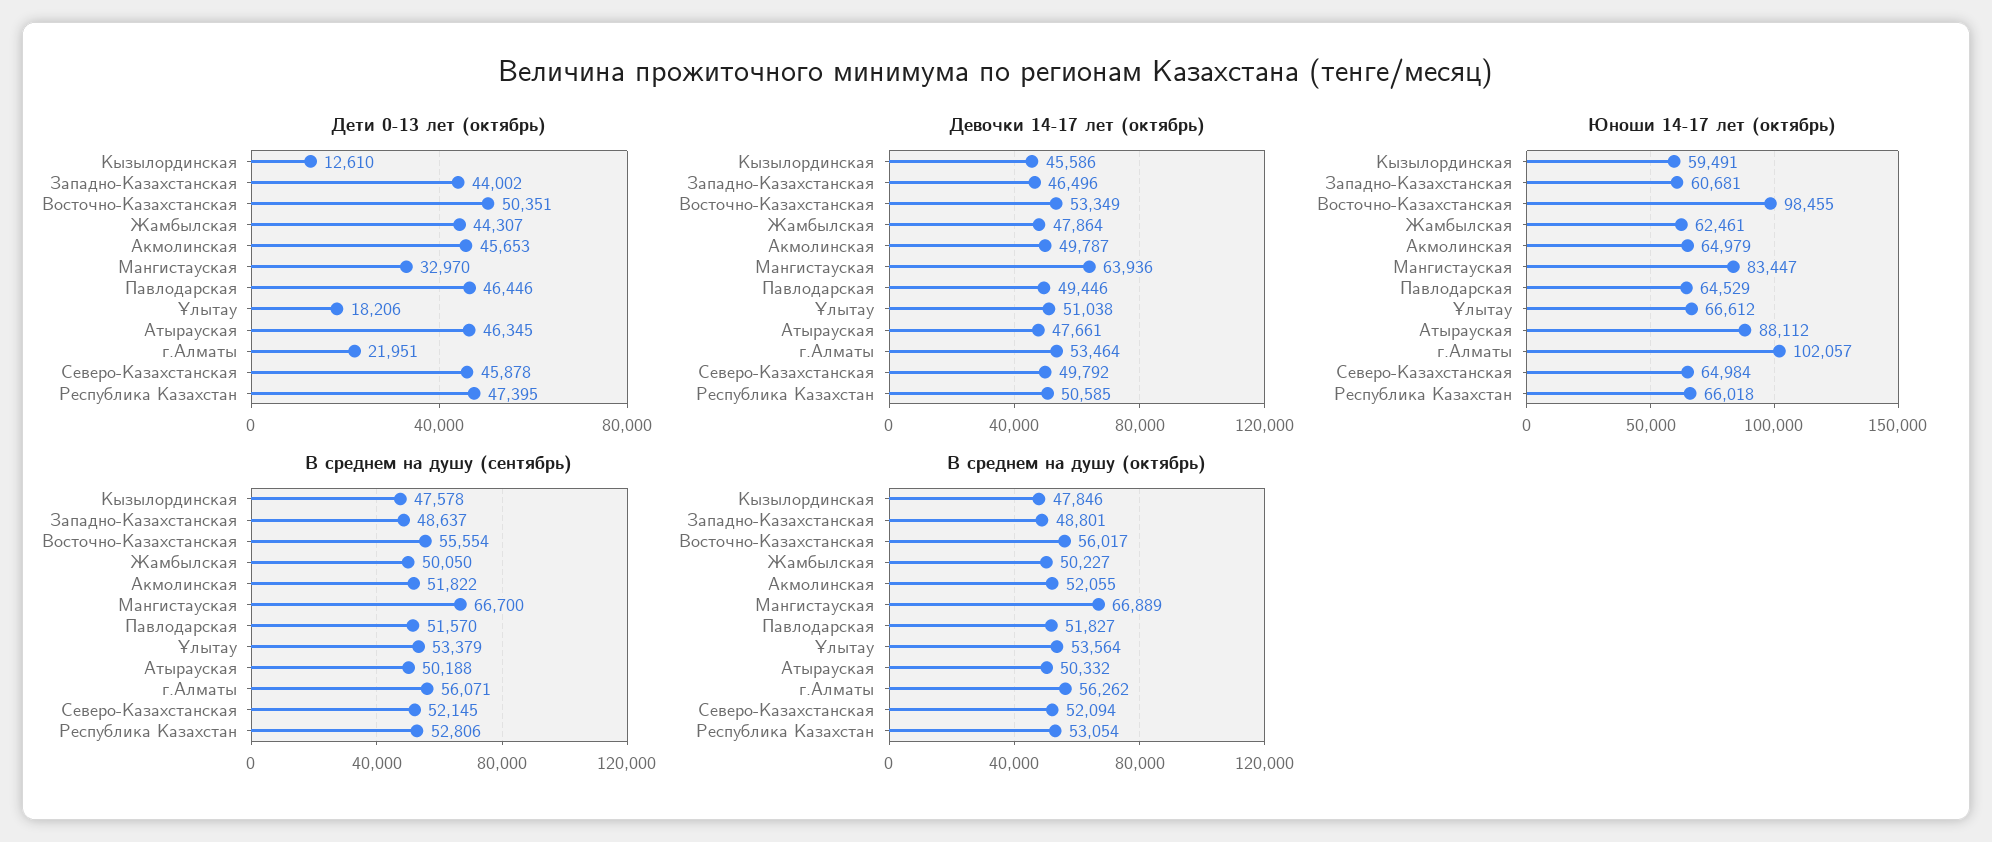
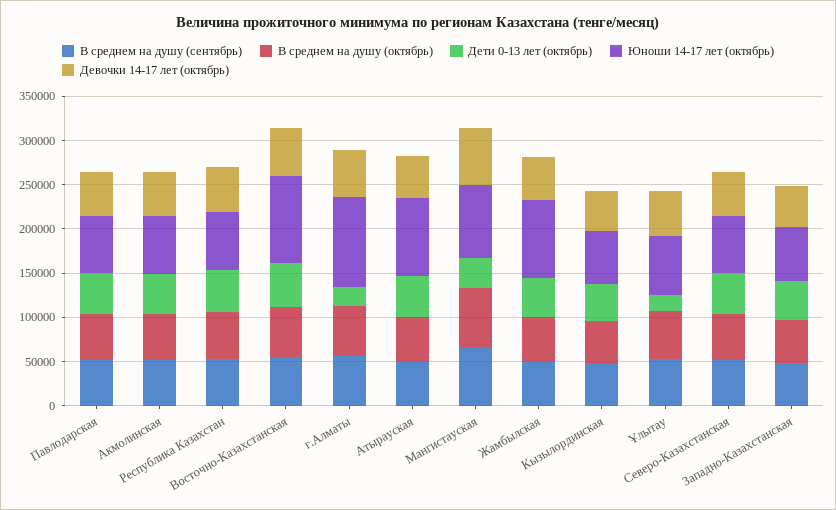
Дети 0-13 лет (октябрь), Кызылординская: 12610 -> 40000
Юноши 14-17 лет (октябрь), Жамбылская: 62461 -> 90000

